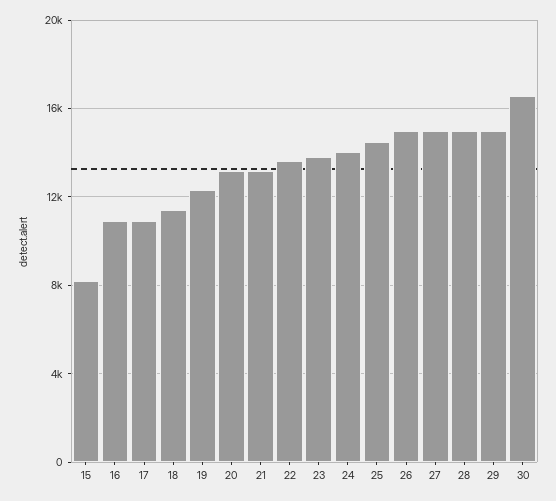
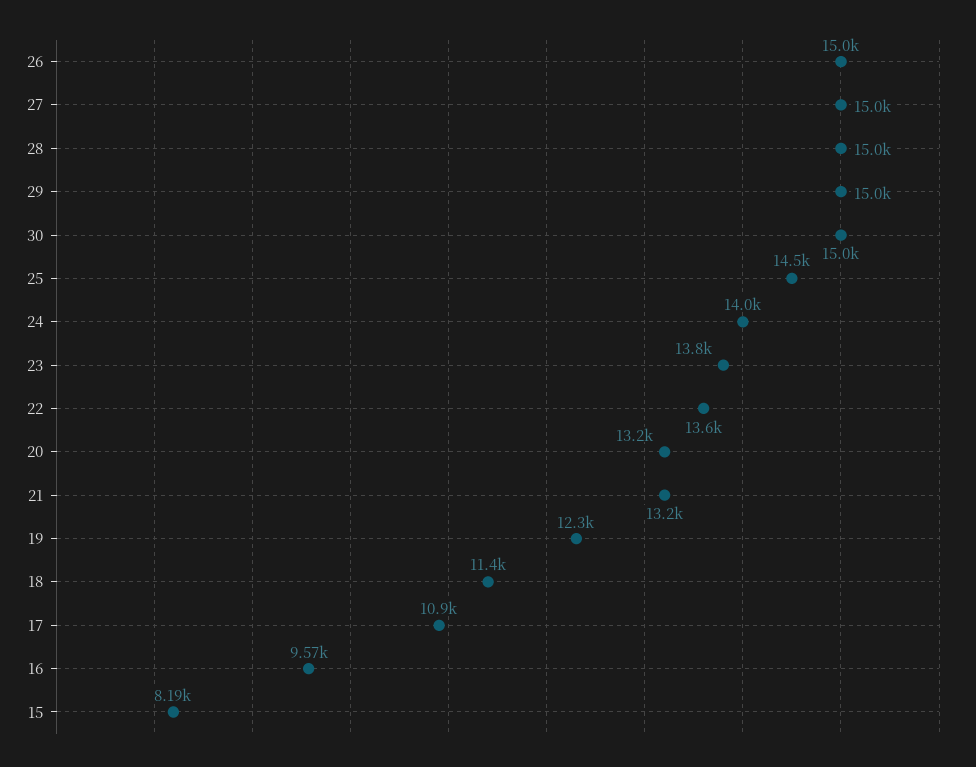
16: 11000 -> 9570
30: 16500 -> 15000

